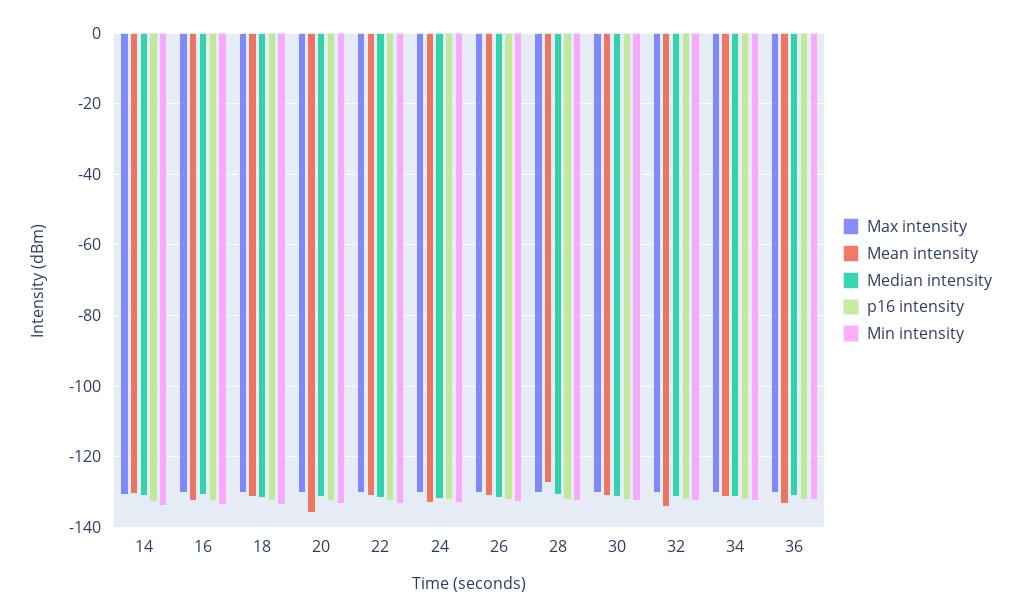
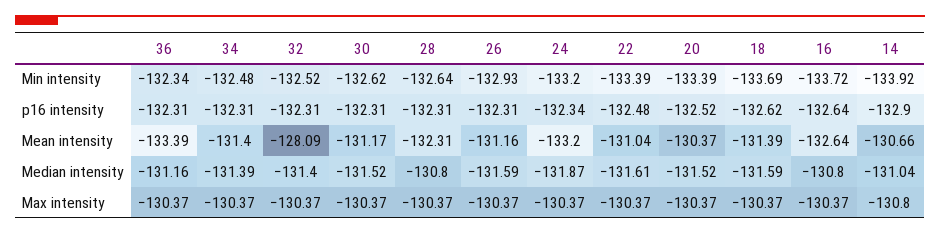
Mean intensity, 20: -136 -> -130.37
Mean intensity, 28: -128 -> -132.31
Mean intensity, 32: -134 -> -128.09

